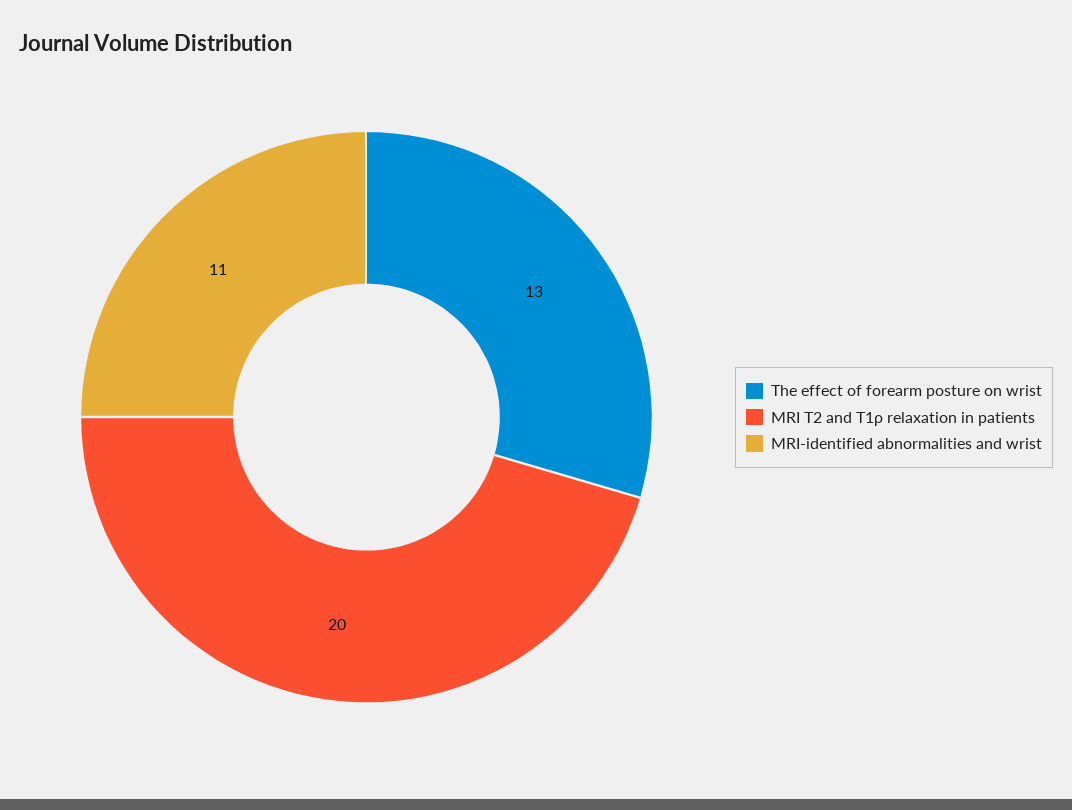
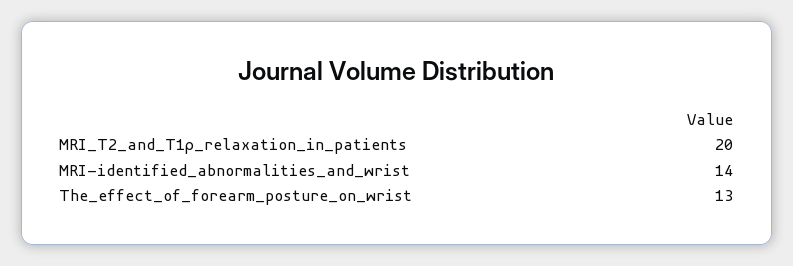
MRI-identified abnormalities and wrist: 11 -> 14

